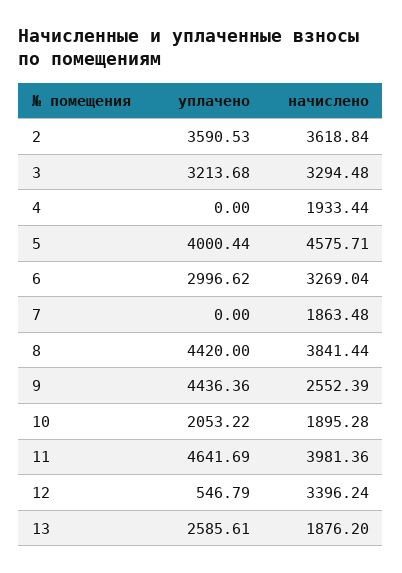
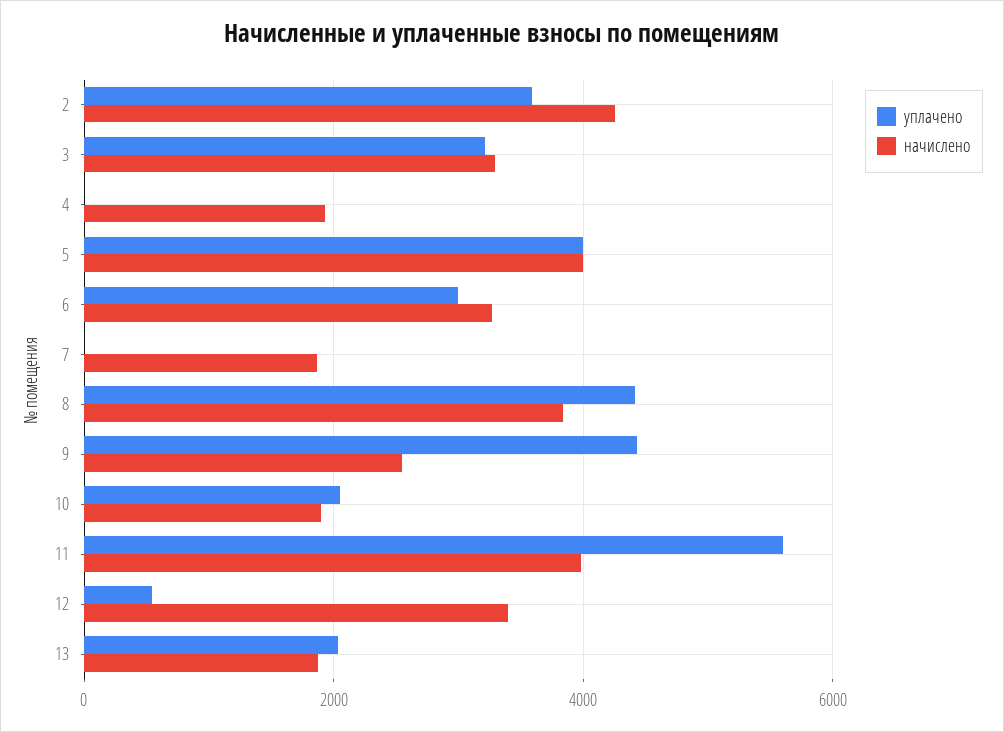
начислено, 2: 3618.84 -> 4200
начислено, 5: 4575.71 -> 4000
уплачено, 11: 4641.69 -> 5600
уплачено, 13: 2585.61 -> 2000

